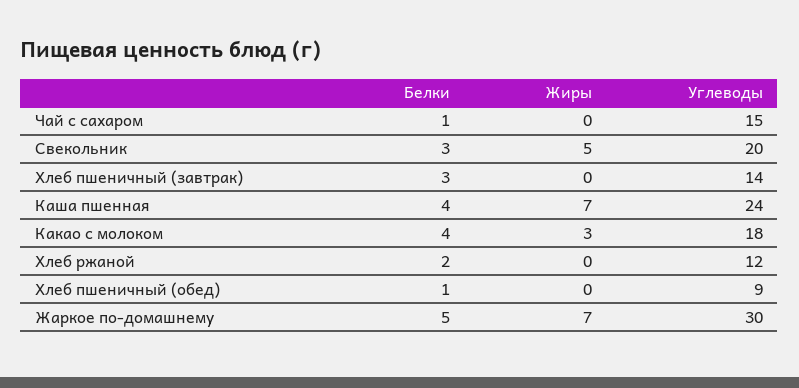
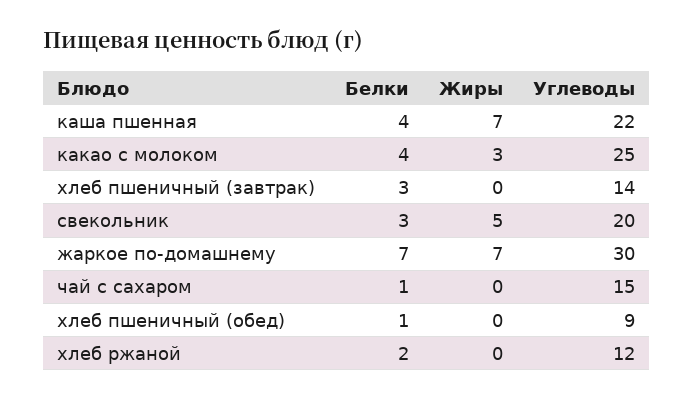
Углеводы, Каша пшенная: 24 -> 22
Углеводы, Какао с молоком: 18 -> 25
Белки, Жаркое по-домашнему: 5 -> 7

